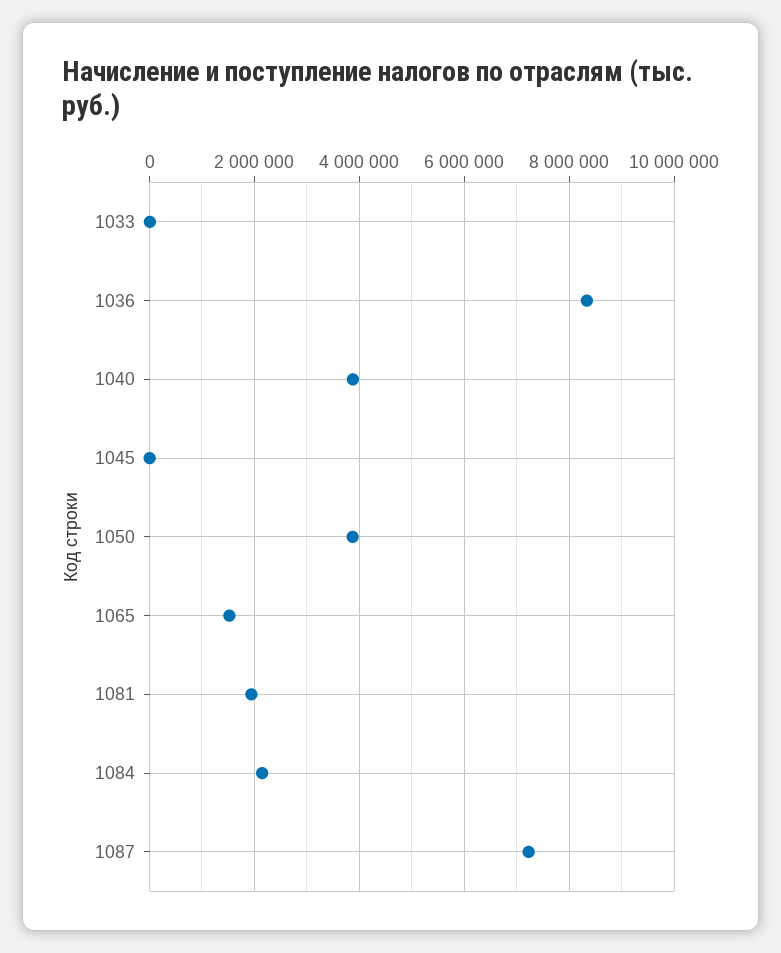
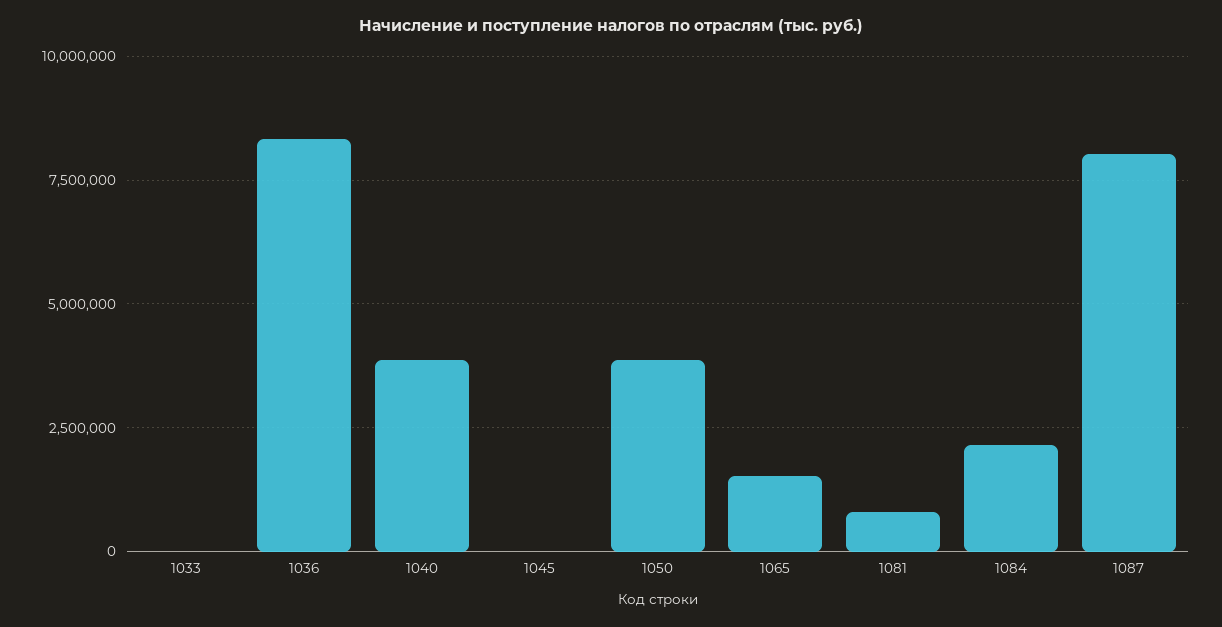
1081: 2000000 -> 750000
1087: 7200000 -> 8000000

